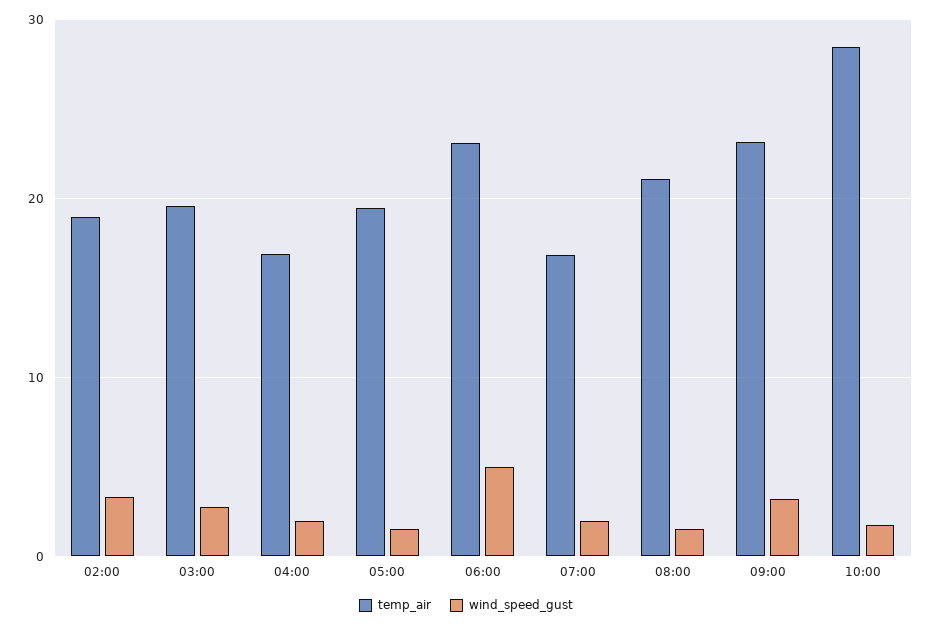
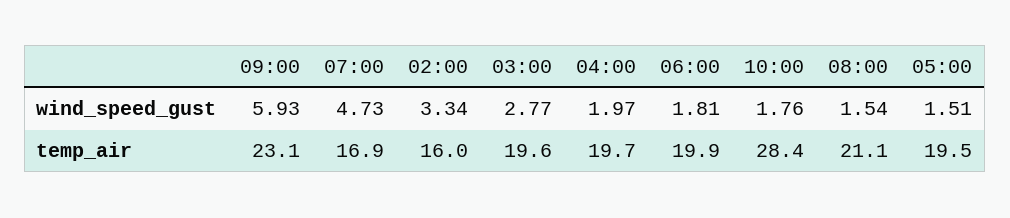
temp_air, 02:00: 19 -> 16
temp_air, 04:00: 17 -> 19.7
temp_air, 06:00: 23 -> 19.9
wind_speed_gust, 06:00: 5 -> 1.81
wind_speed_gust, 07:00: 2 -> 4.73
wind_speed_gust, 09:00: 3 -> 5.93

